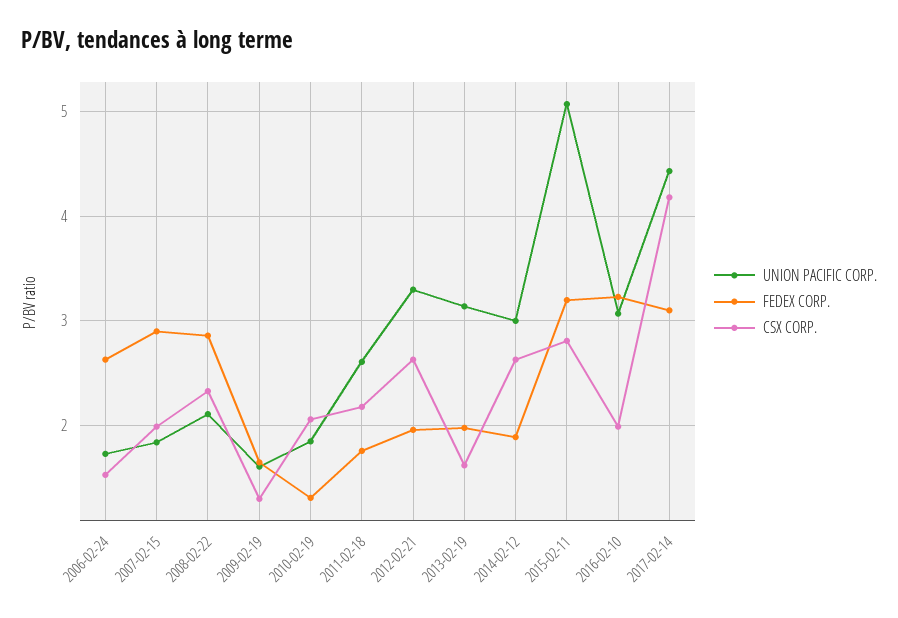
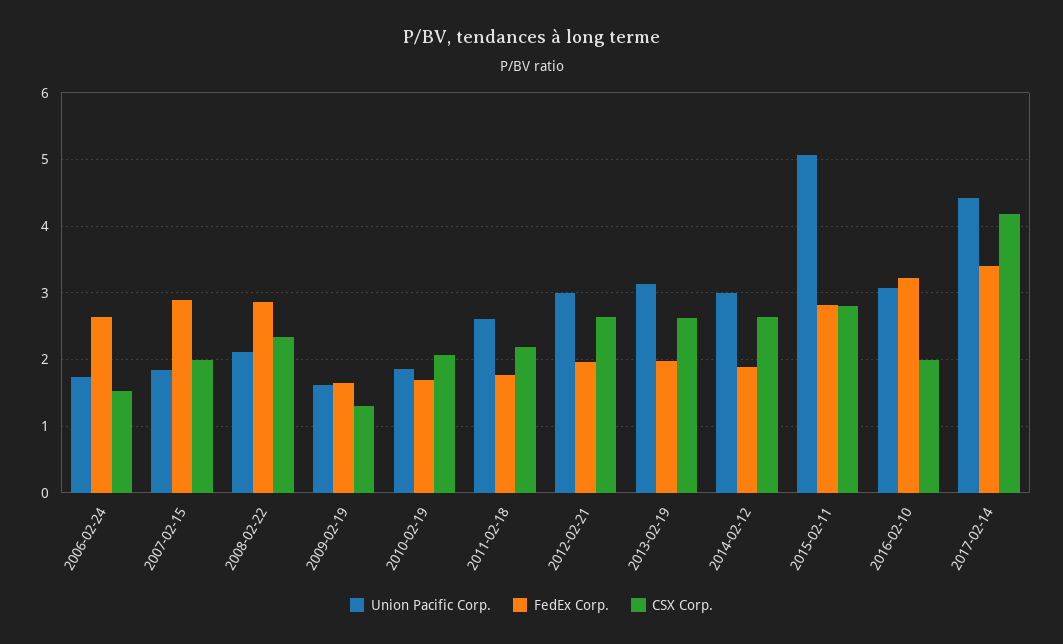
FEDEX CORP., 2010-02-19: 1.3 -> 1.7
UNION PACIFIC CORP., 2012-02-21: 3.3 -> 3
CSX CORP., 2013-02-19: 1.6 -> 2.6
FEDEX CORP., 2015-02-11: 3.2 -> 2.8
FEDEX CORP., 2017-02-14: 3.1 -> 3.4

